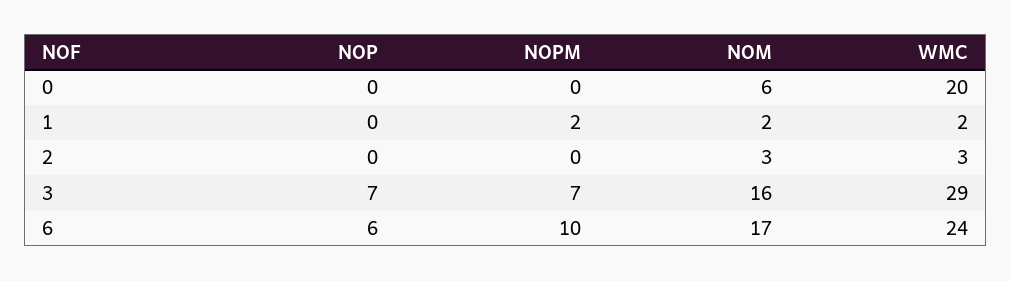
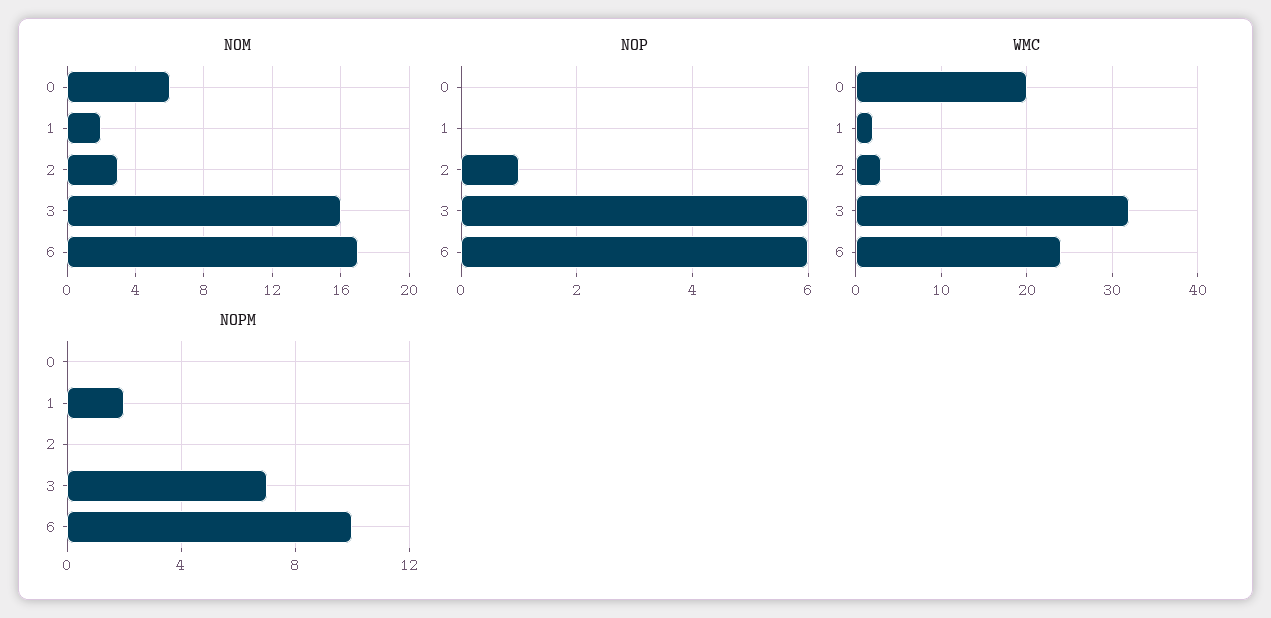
NOP, 2: 0 -> 1
NOP, 3: 7 -> 6
WMC, 3: 29 -> 32

